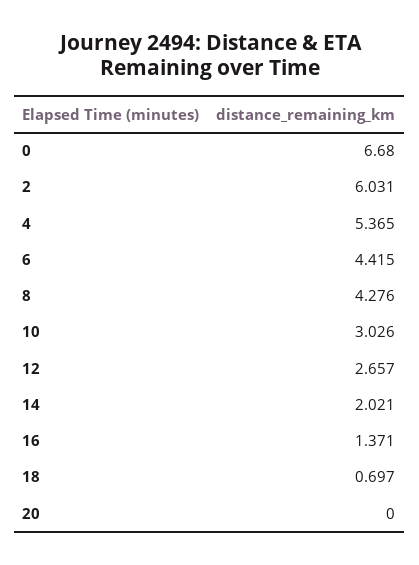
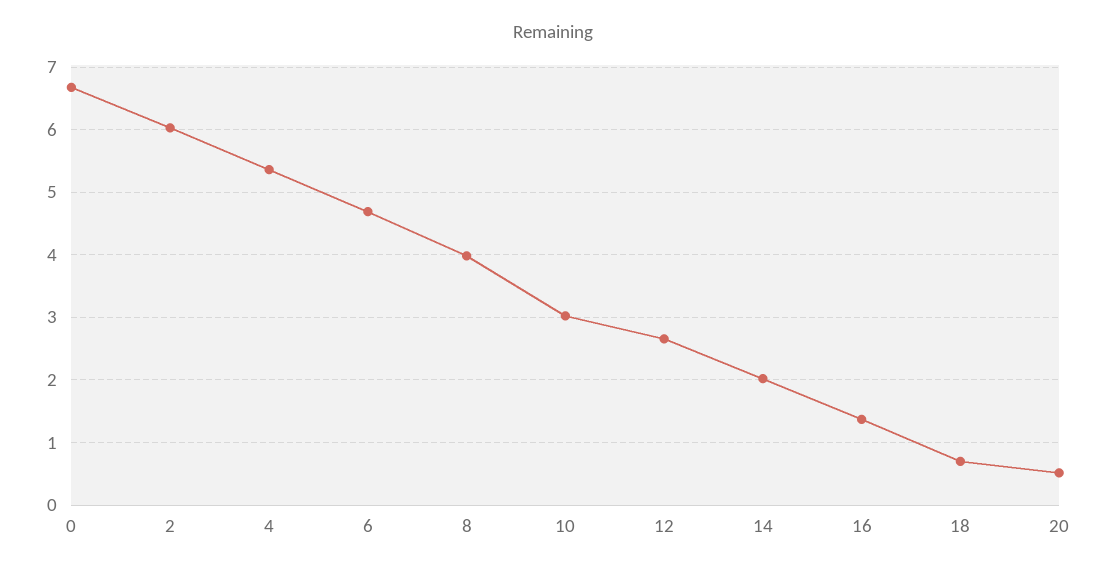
6: 4.415 -> 4.7
8: 4.276 -> 4
20: 0 -> 0.5

